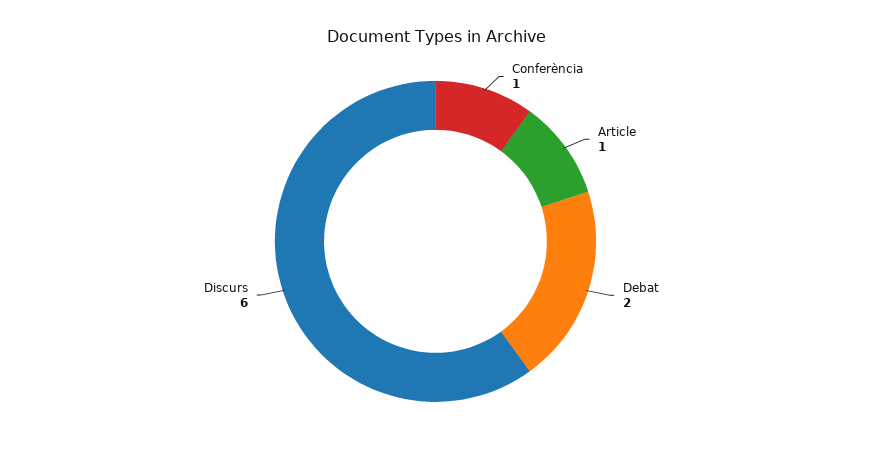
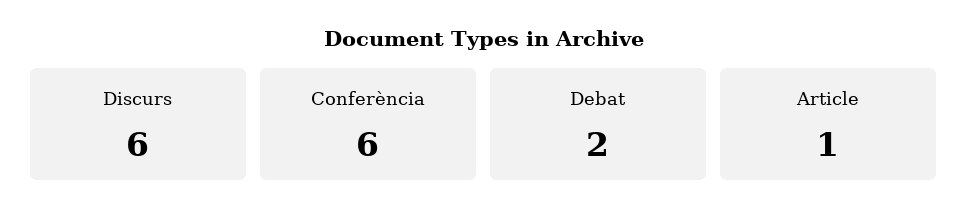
Conferència: 1 -> 6

